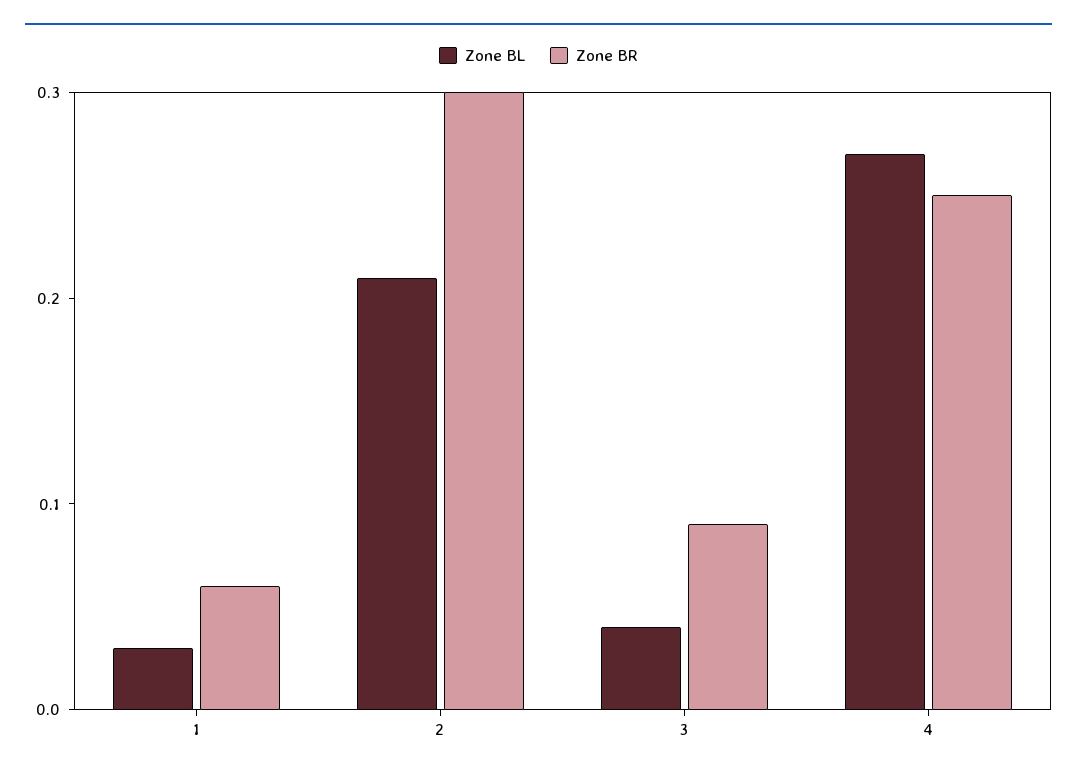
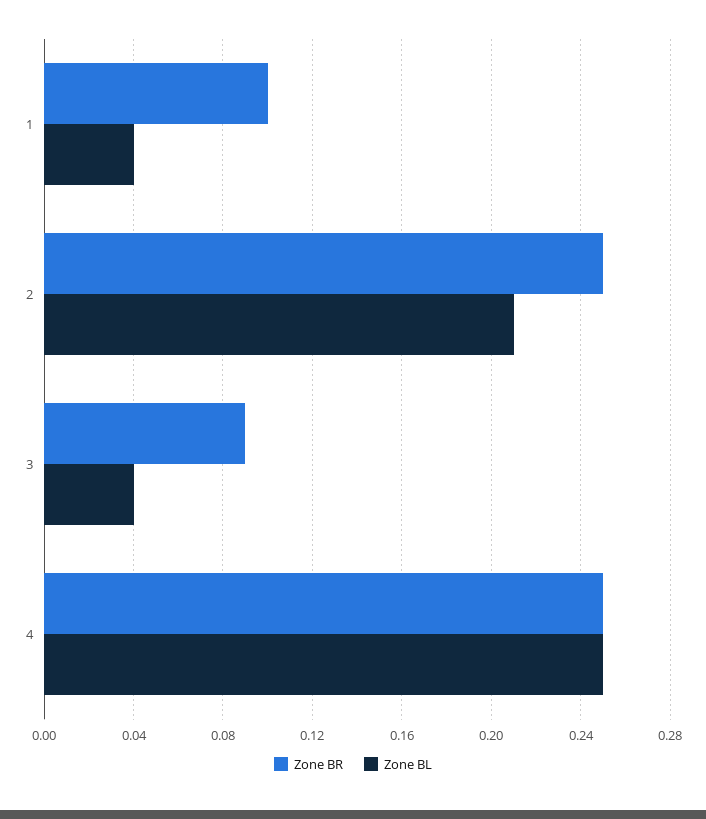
Zone BL, 1: 0.03 -> 0.04
Zone BR, 1: 0.06 -> 0.1
Zone BR, 2: 0.3 -> 0.25
Zone BL, 4: 0.27 -> 0.25

